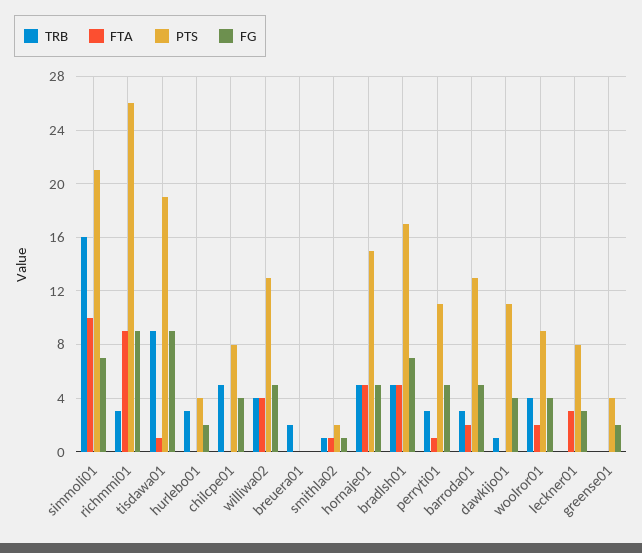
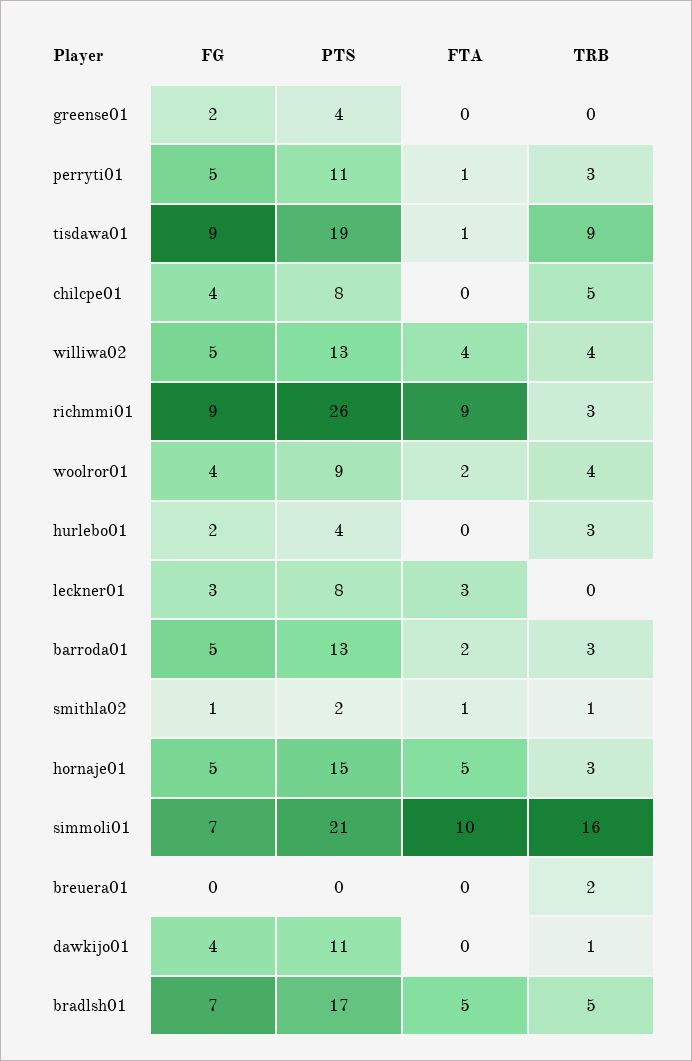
TRB, hornaje01: 5 -> 3

